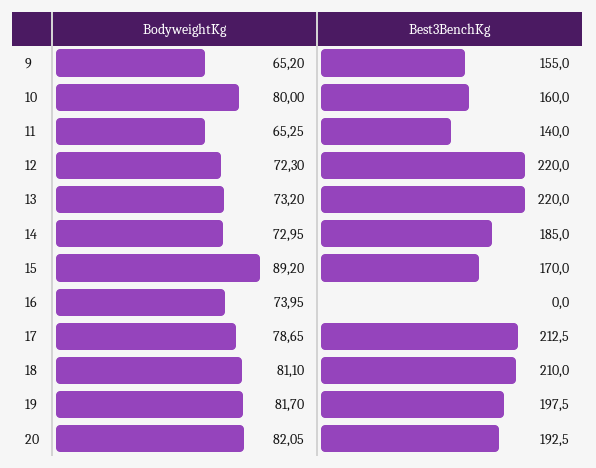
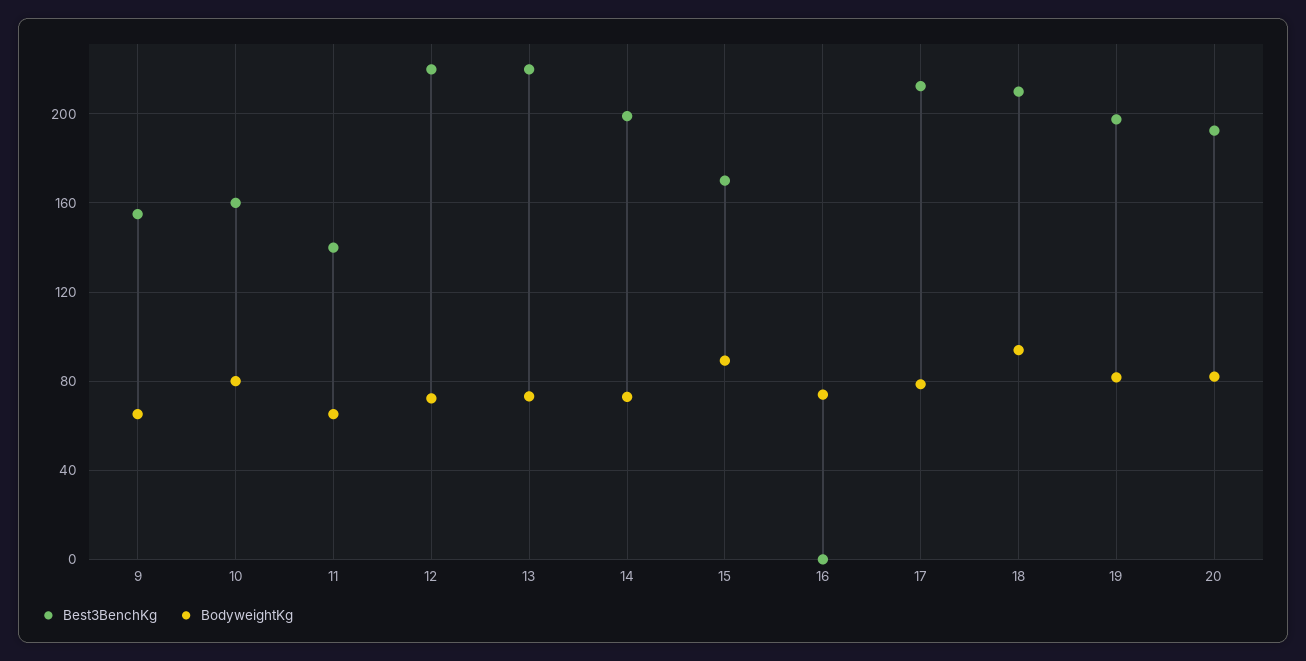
Best3BenchKg, 14: 185 -> 200
BodyweightKg, 18: 81.1 -> 95

